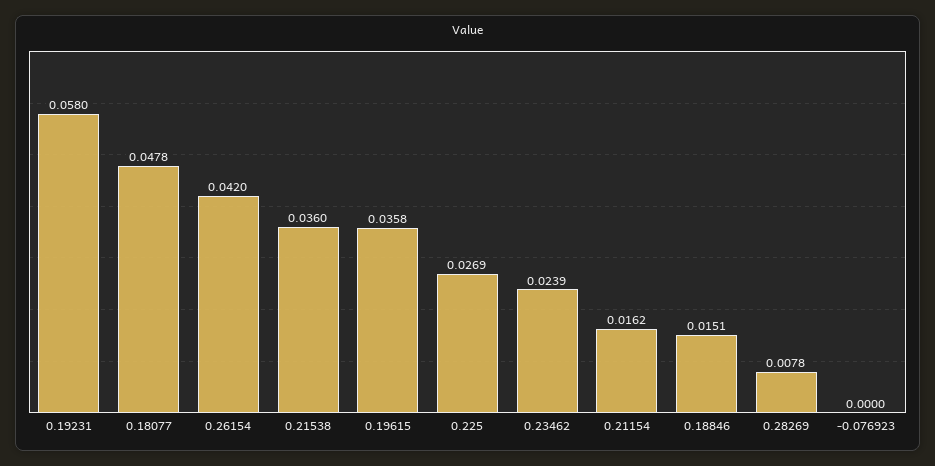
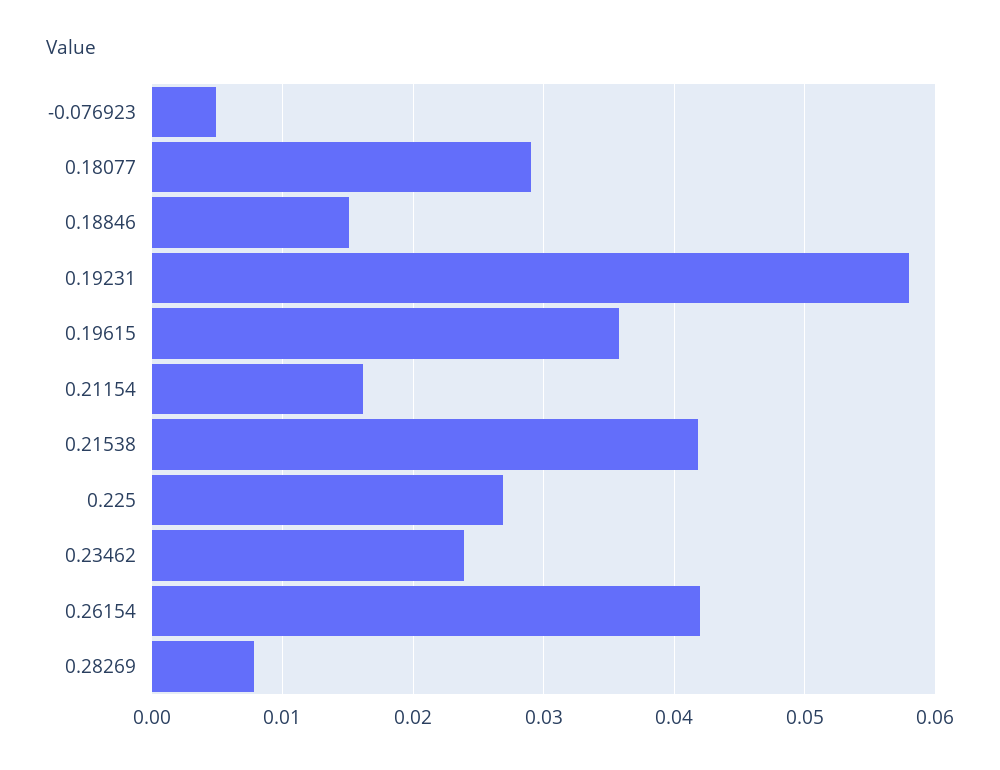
0.18077: 0.0478 -> 0.029
0.21538: 0.036 -> 0.042
-0.076923: 0 -> 0.005

